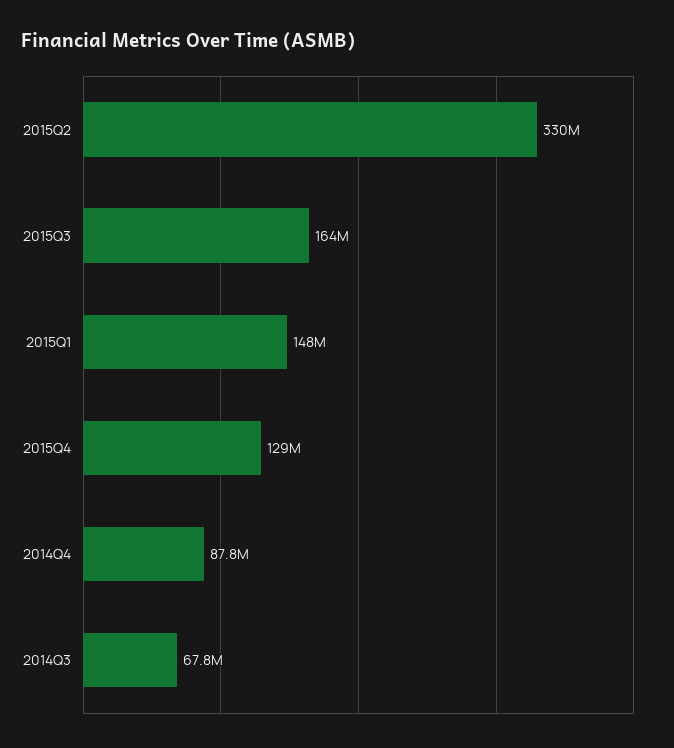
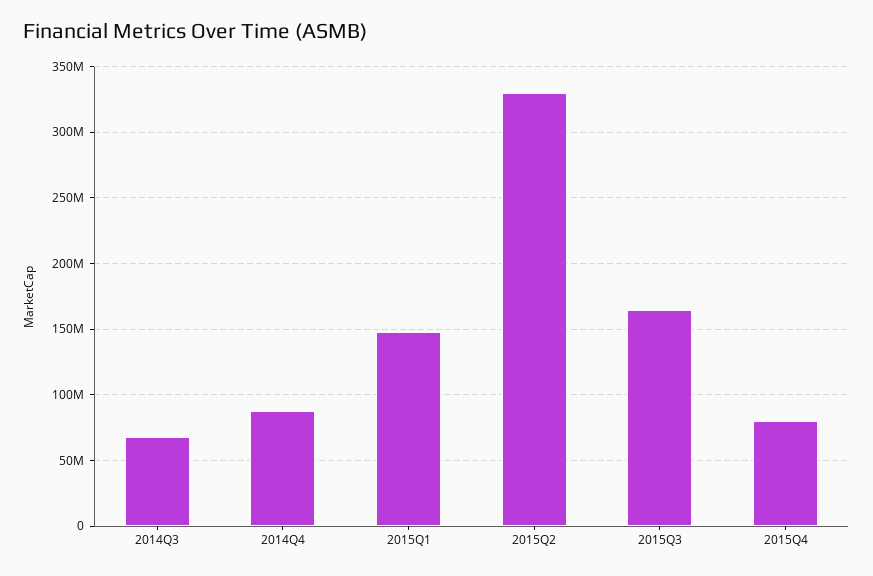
2015Q4: 129000000 -> 80000000

